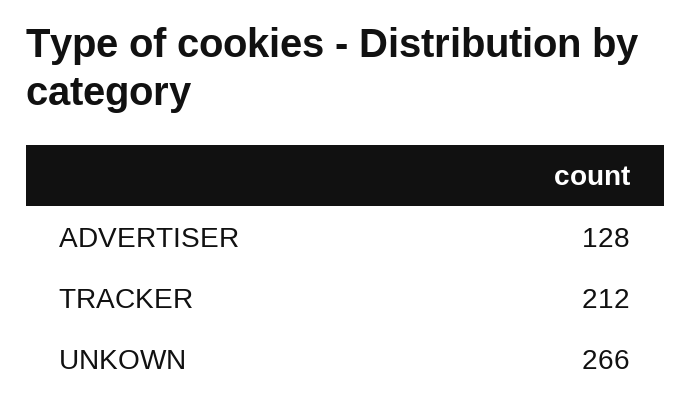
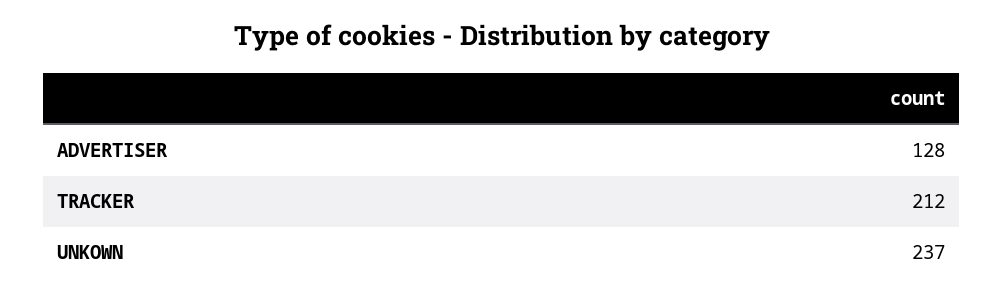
UNKOWN: 266 -> 237

